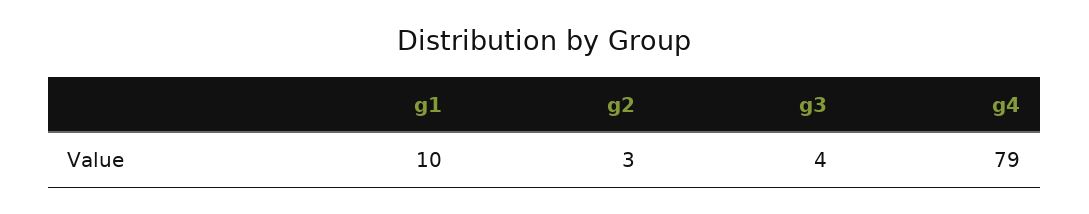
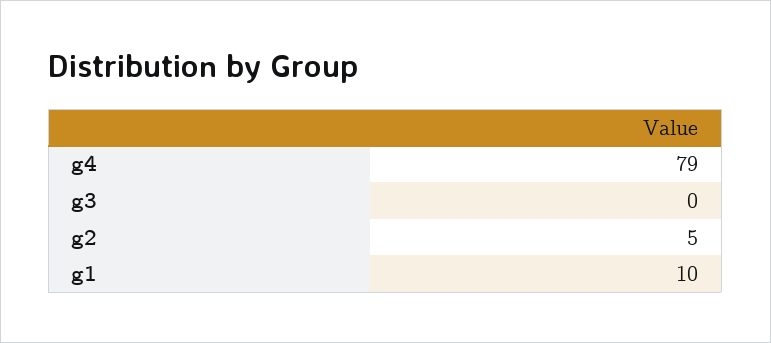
g2: 3 -> 5
g3: 4 -> 0

